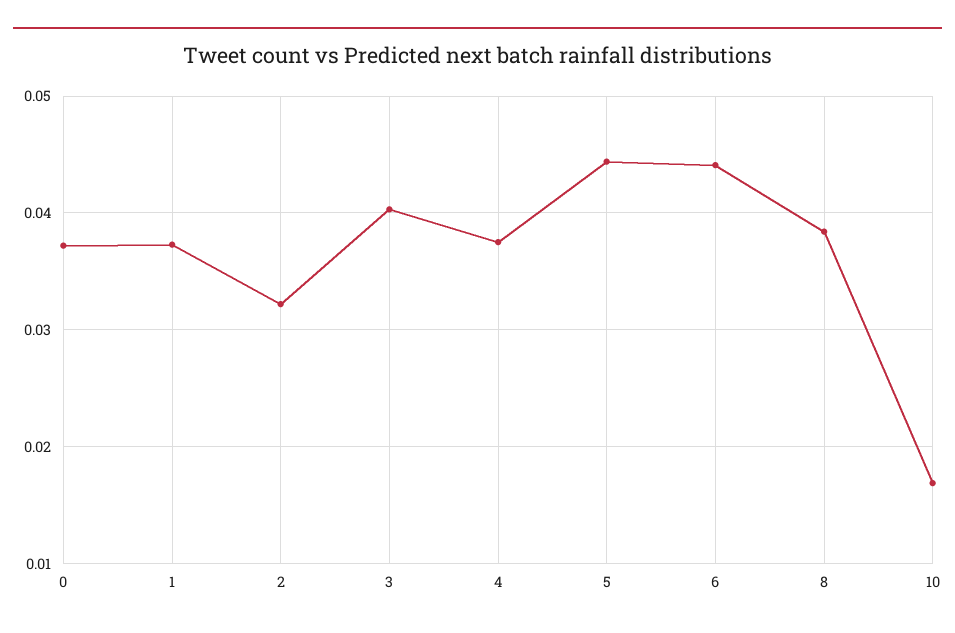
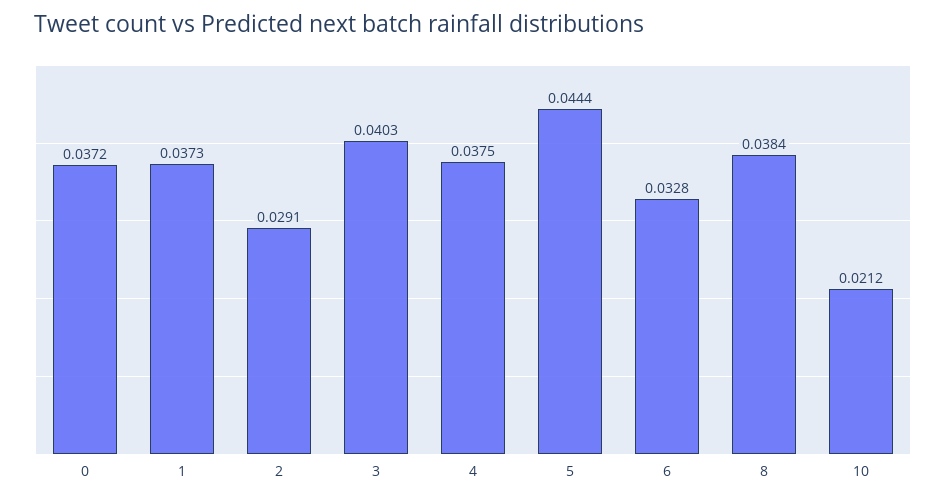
2: 0.032 -> 0.0291
6: 0.044 -> 0.0328
10: 0.017 -> 0.0212

